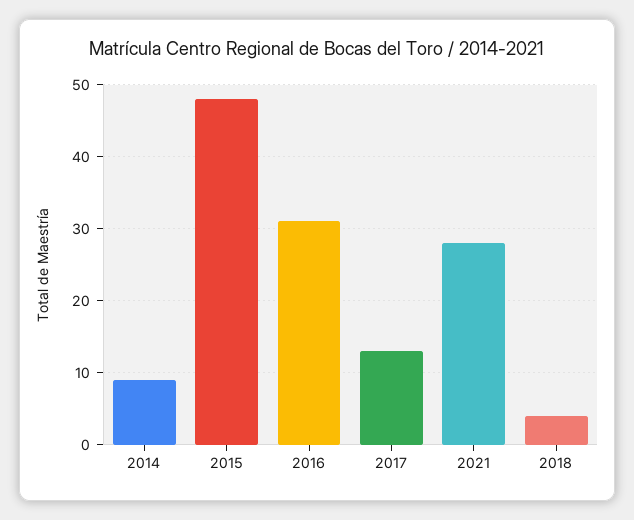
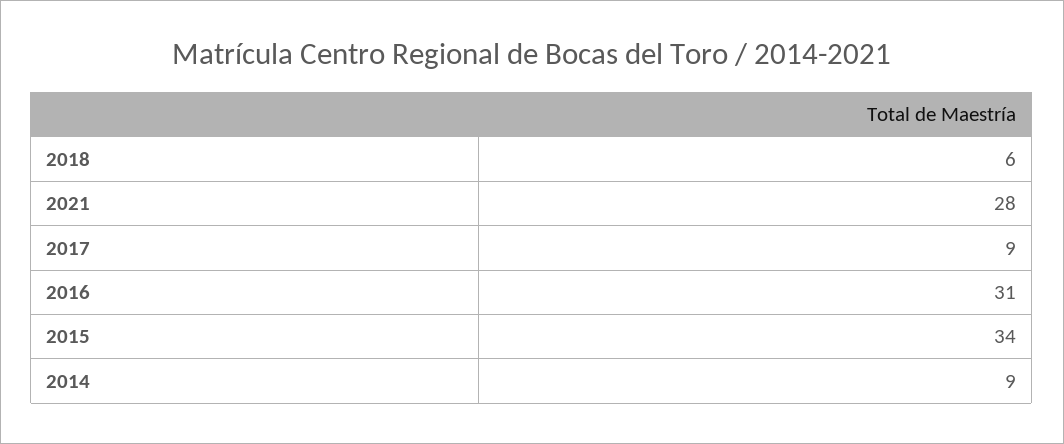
2015: 48 -> 34
2017: 13 -> 9
2018: 4 -> 6

